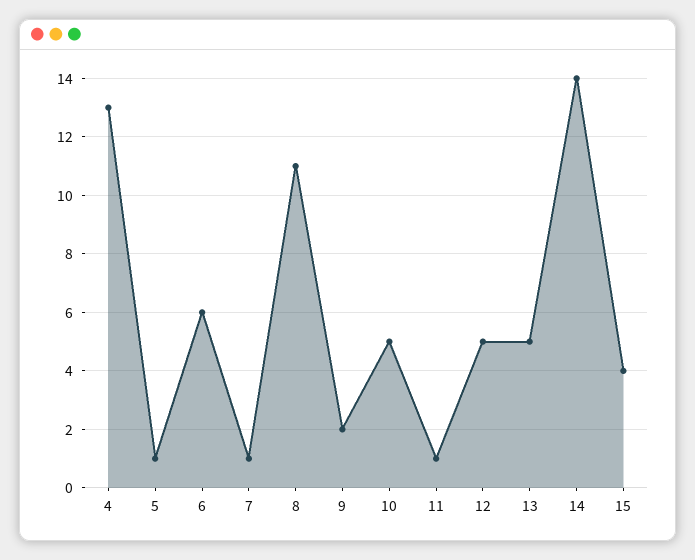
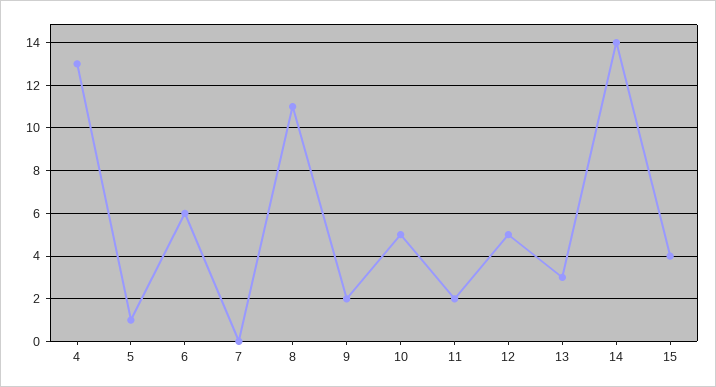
7: 1 -> 0
11: 1 -> 2
13: 5 -> 3

